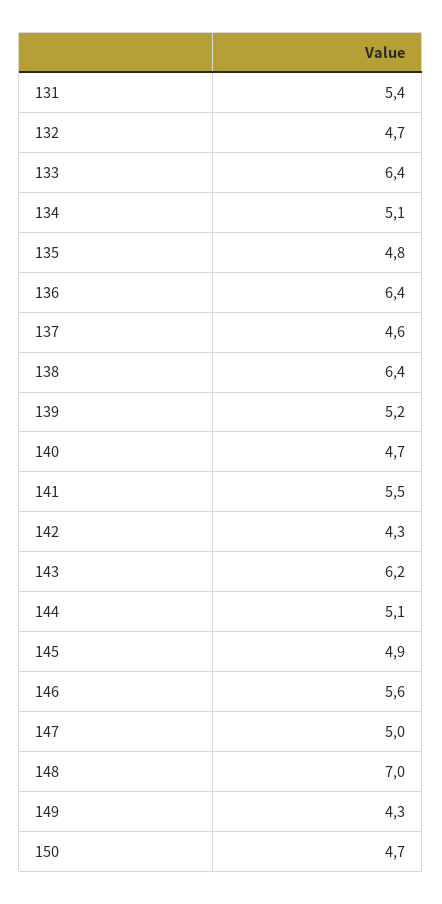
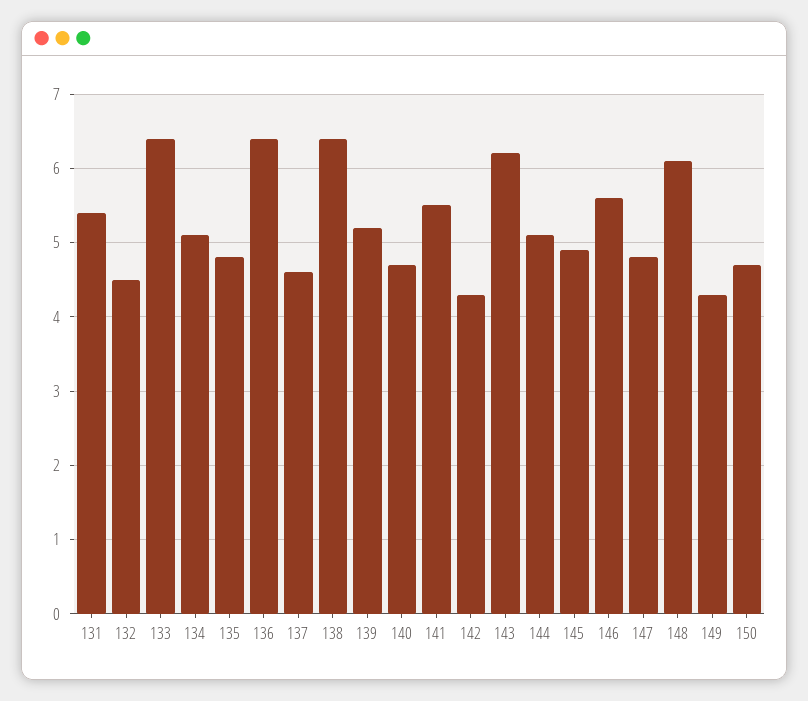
132: 4.7 -> 4.5
147: 5 -> 4.8
148: 7 -> 6.1

